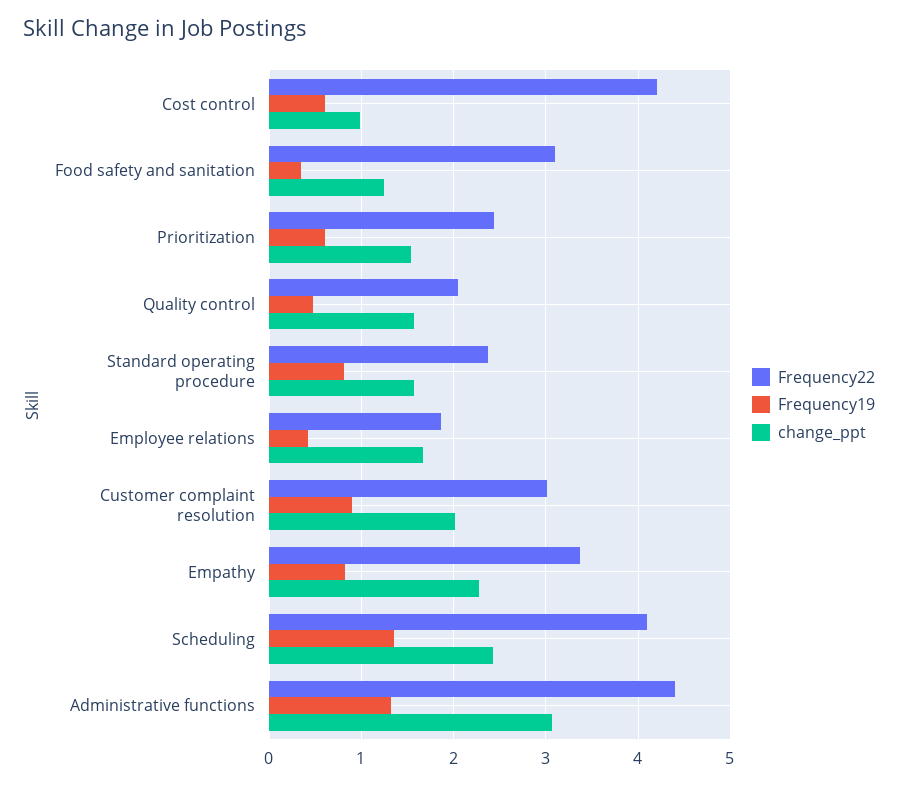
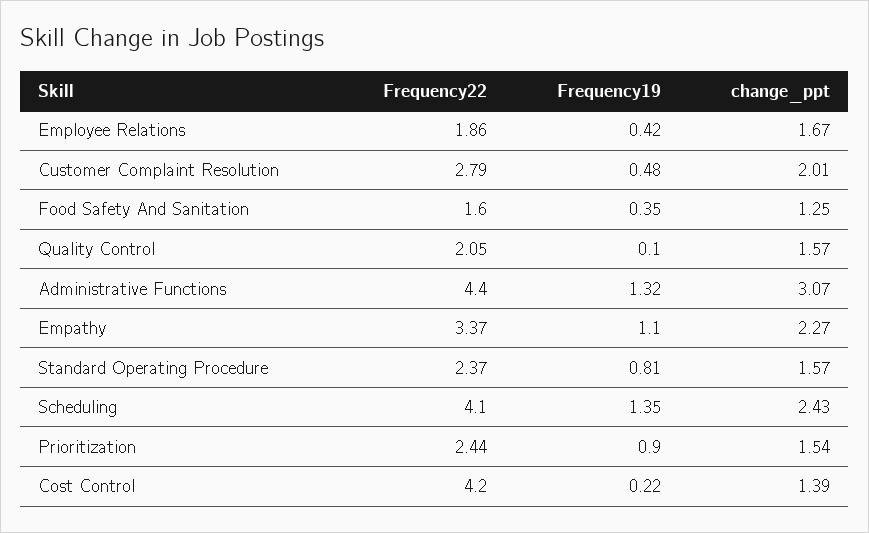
Frequency19, Cost control: 0.6 -> 0.22
change_ppt, Cost control: 1 -> 1.39
Frequency22, Food safety and sanitation: 3.1 -> 1.6
Frequency19, Prioritization: 0.6 -> 0.9
Frequency19, Quality control: 0.5 -> 0.1
Frequency22, Customer complaint resolution: 3 -> 2.79
Frequency19, Customer complaint resolution: 0.9 -> 0.48
Frequency19, Empathy: 0.8 -> 1.1

